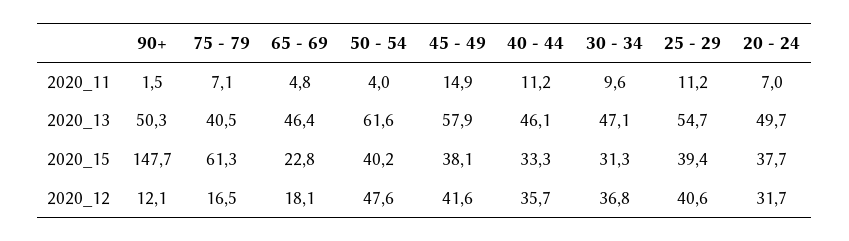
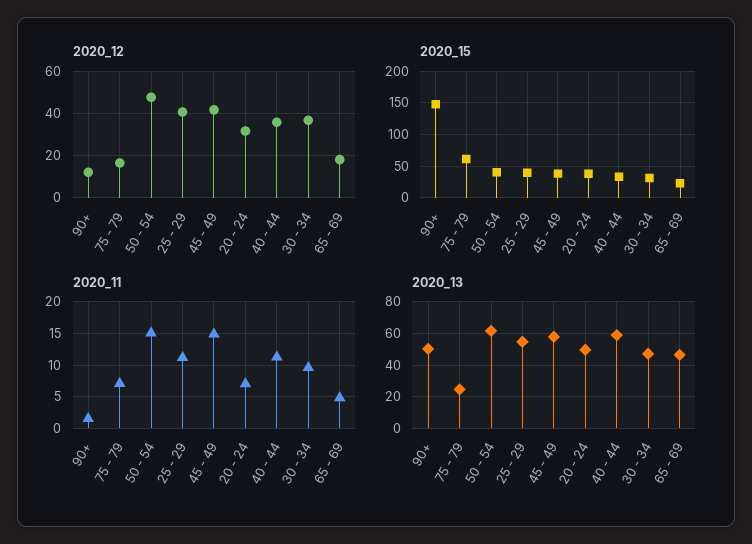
2020_11, 50 - 54: 4 -> 15
2020_13, 75 - 79: 40.5 -> 25
2020_13, 40 - 44: 46.1 -> 60

